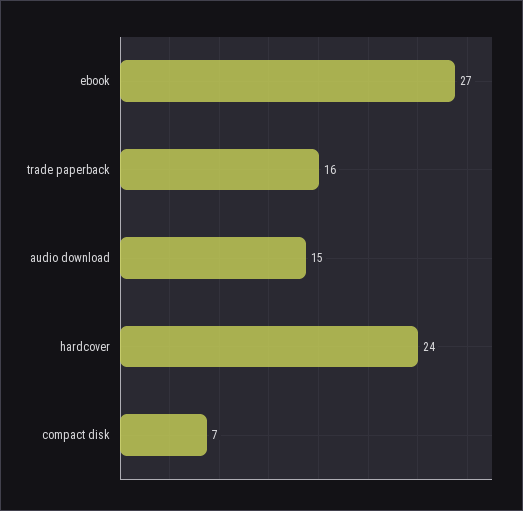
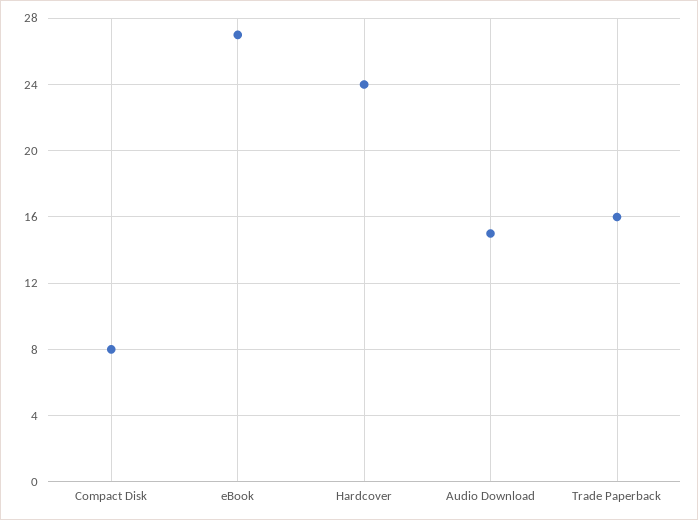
compact disk: 7 -> 8

